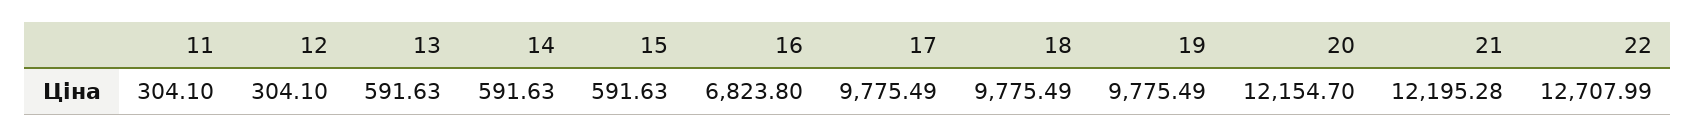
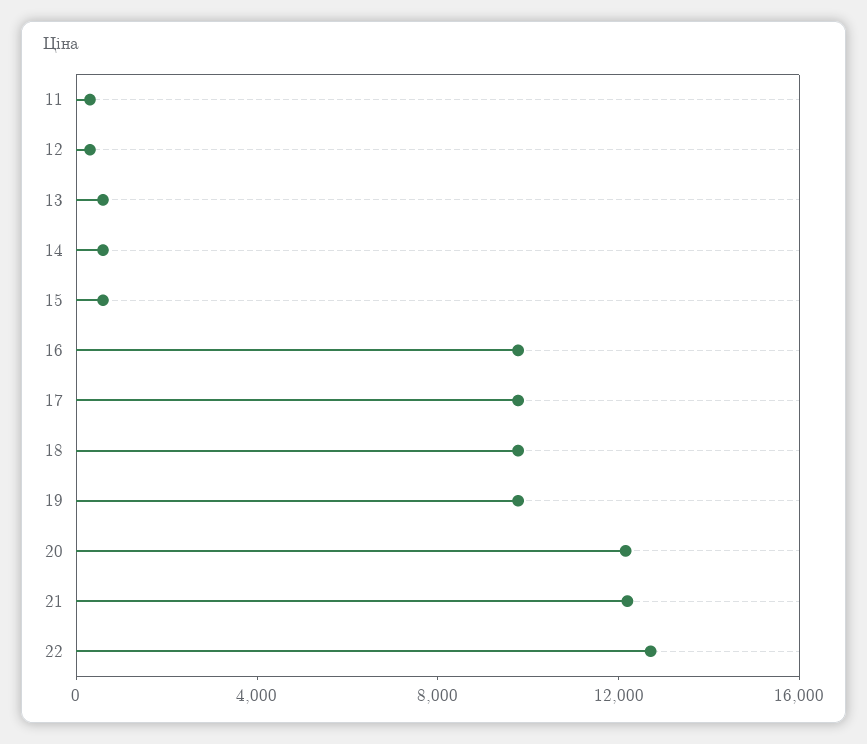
16: 6823.8 -> 10000

